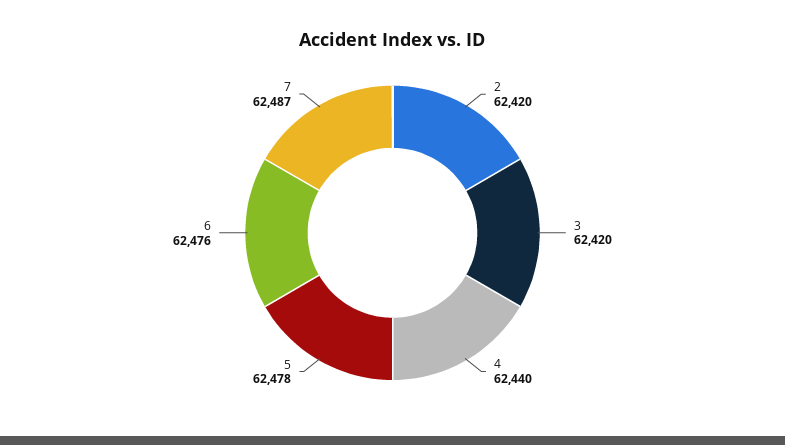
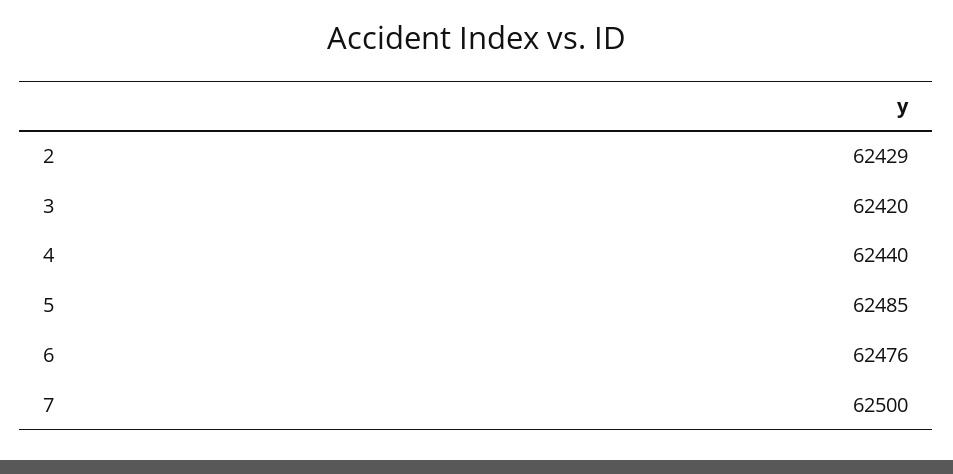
2: 62420 -> 62429
5: 62478 -> 62485
7: 62487 -> 62500

